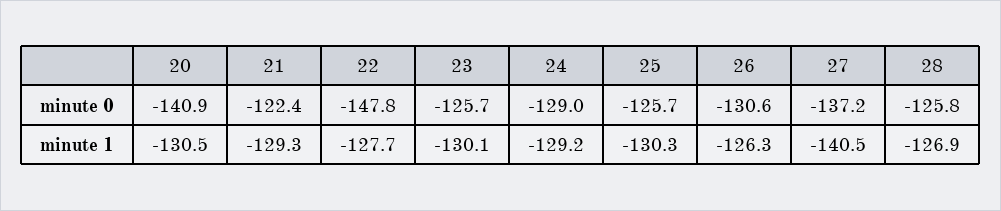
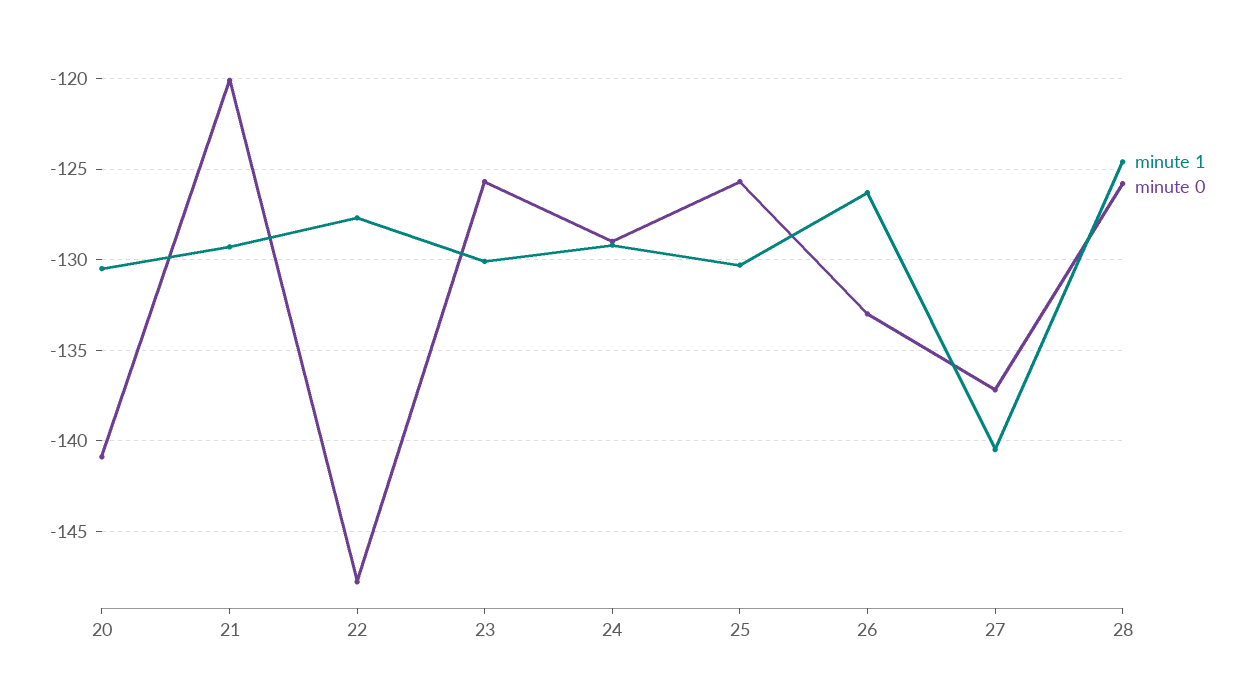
minute 0, 21: -122.4 -> -120
minute 0, 26: -130.6 -> -133
minute 1, 28: -126.9 -> -124.5

